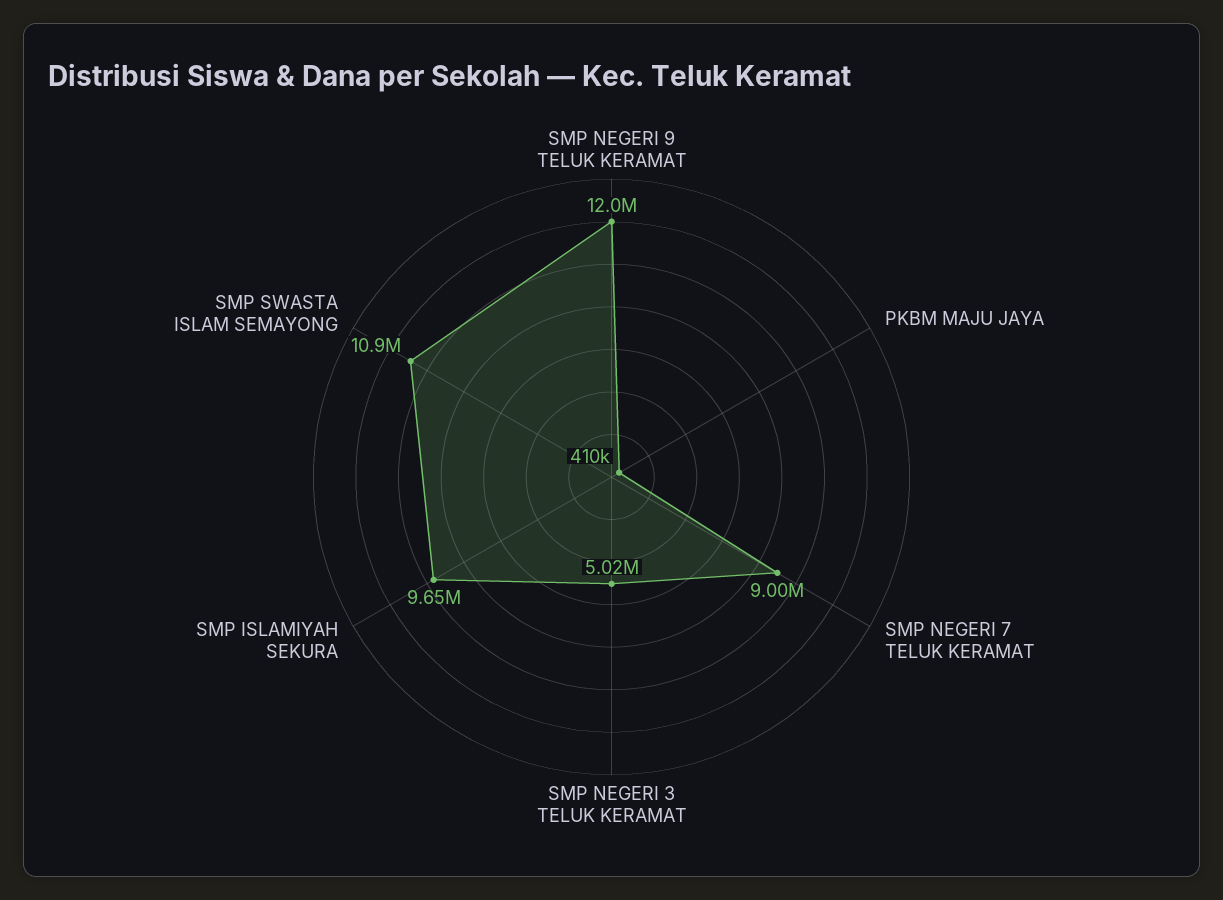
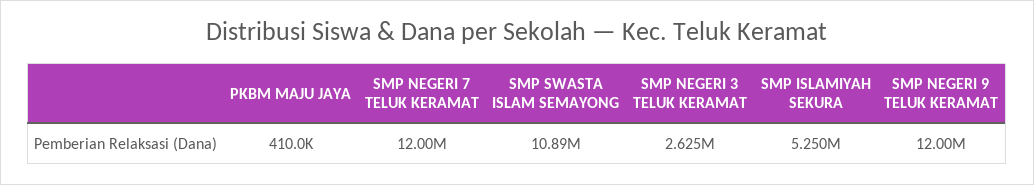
SMP NEGERI 7 TELUK KERAMAT: 9000000 -> 12000000
SMP NEGERI 3 TELUK KERAMAT: 5020000 -> 2625000
SMP ISLAMIYAH SEKURA: 9650000 -> 5250000

